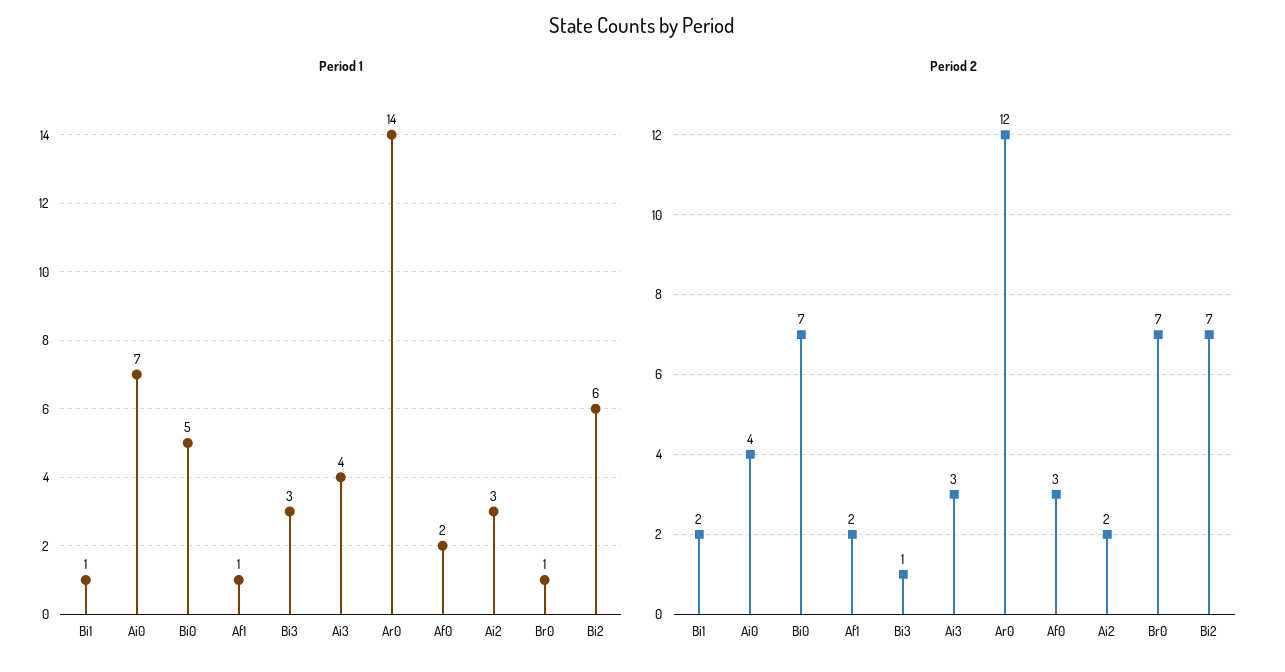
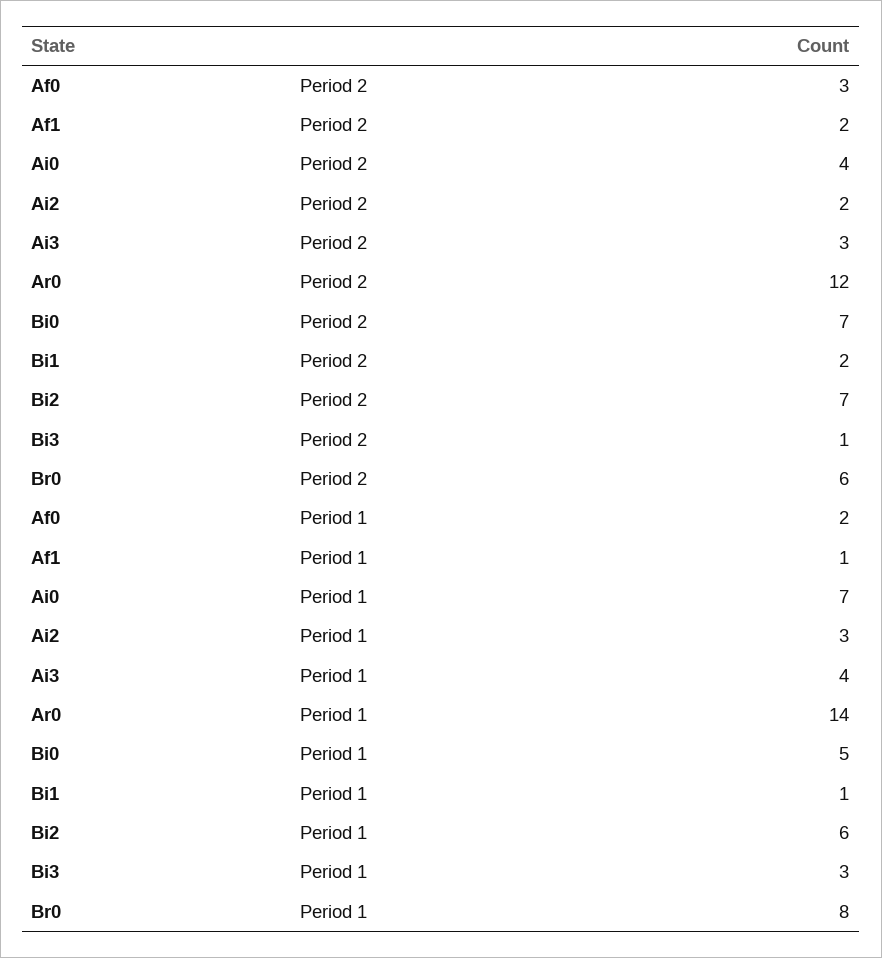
Period 1, Br0: 1 -> 8
Period 2, Br0: 7 -> 6

